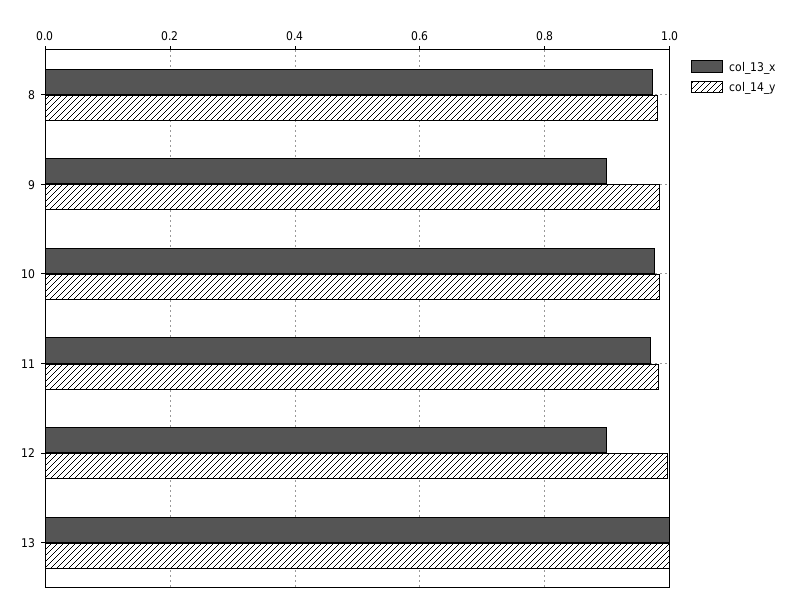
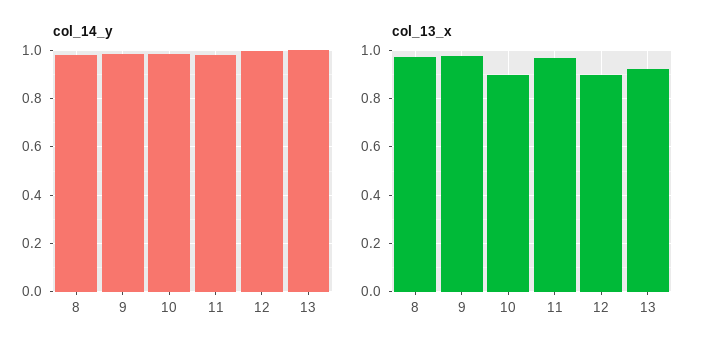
col_13_x, 9: 0.9 -> 0.975
col_13_x, 10: 0.98 -> 0.9
col_13_x, 13: 1 -> 0.925

